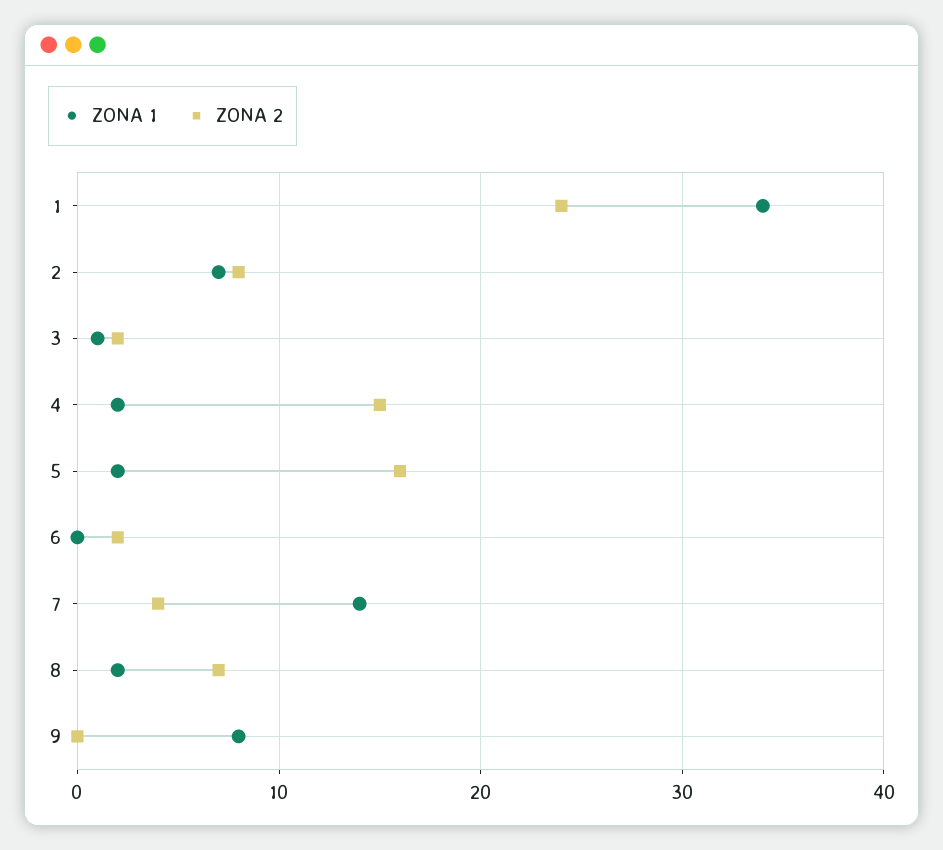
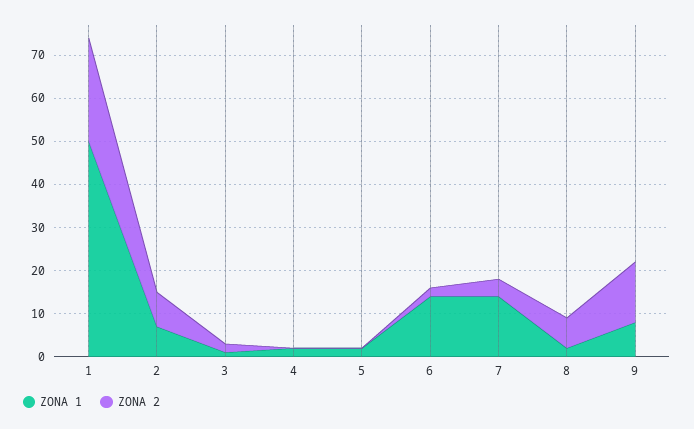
ZONA 1, 1: 34 -> 50
ZONA 2, 4: 15 -> 0
ZONA 2, 5: 16 -> 0
ZONA 1, 6: 0 -> 15
ZONA 2, 9: 0 -> 15

